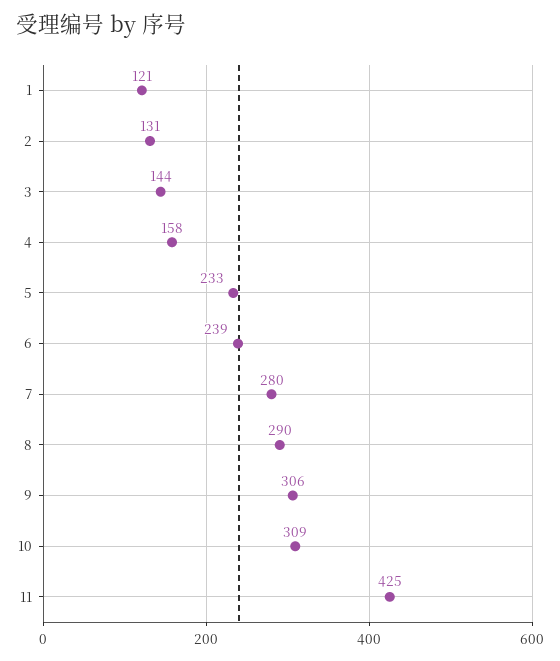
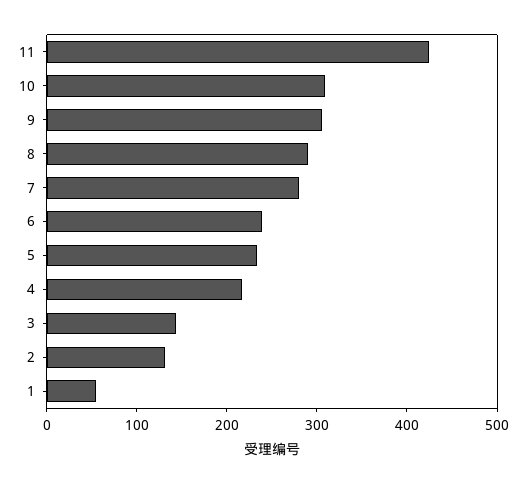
1: 121 -> 60
4: 158 -> 220

